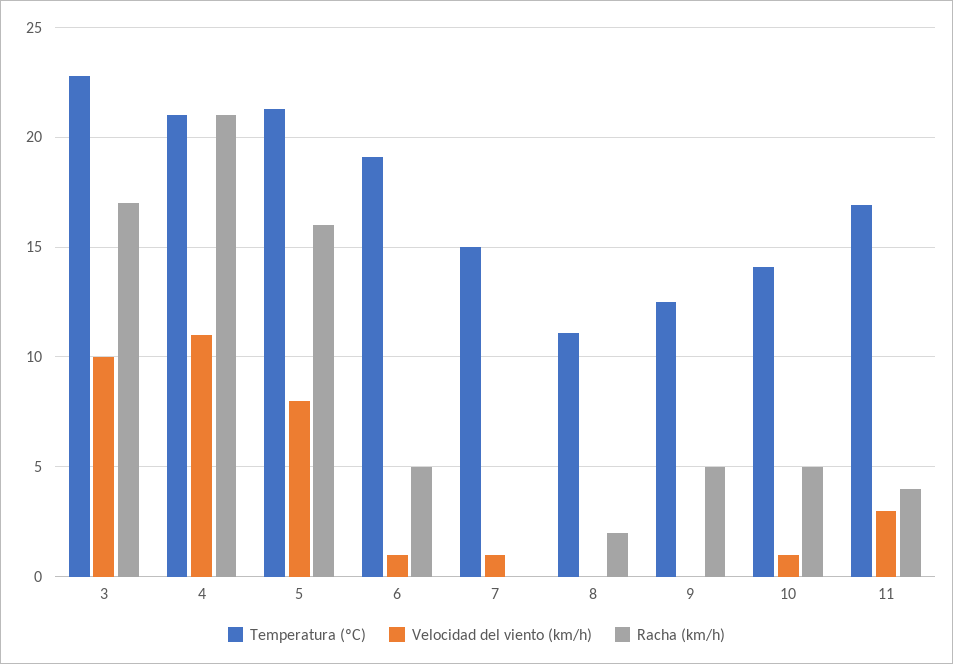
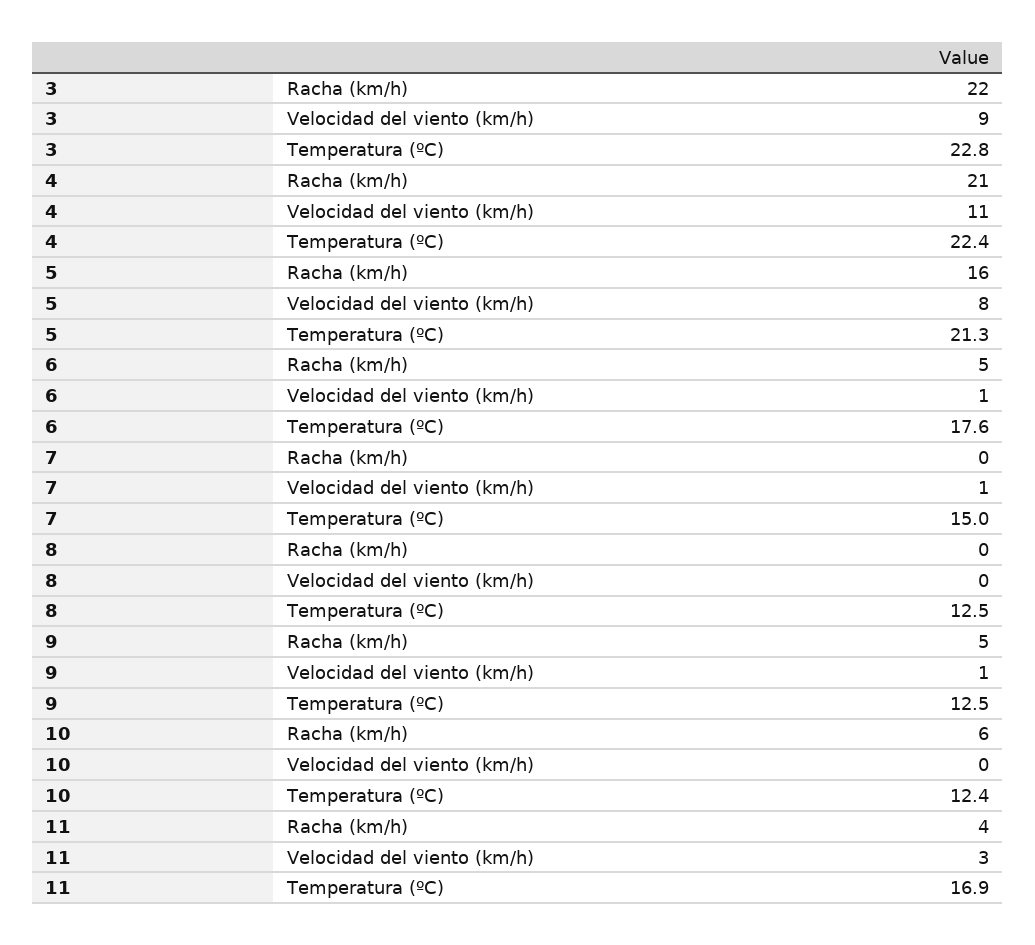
Velocidad del viento (km/h), 3: 10 -> 9
Racha (km/h), 3: 17 -> 22
Temperatura (ºC), 4: 21 -> 22.4
Temperatura (ºC), 6: 19 -> 17.6
Temperatura (ºC), 8: 11 -> 12.5
Racha (km/h), 8: 2 -> 0
Velocidad del viento (km/h), 9: 0 -> 1
Temperatura (ºC), 10: 14 -> 12.4
Velocidad del viento (km/h), 10: 1 -> 0
Racha (km/h), 10: 5 -> 6

